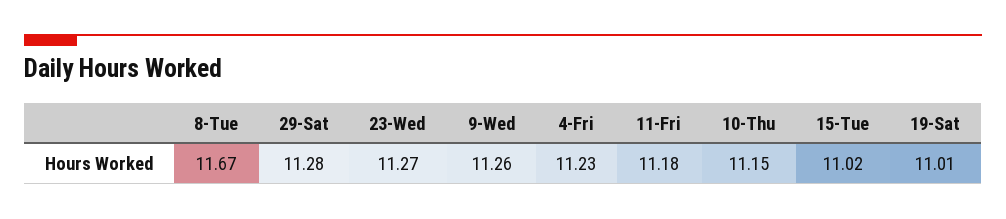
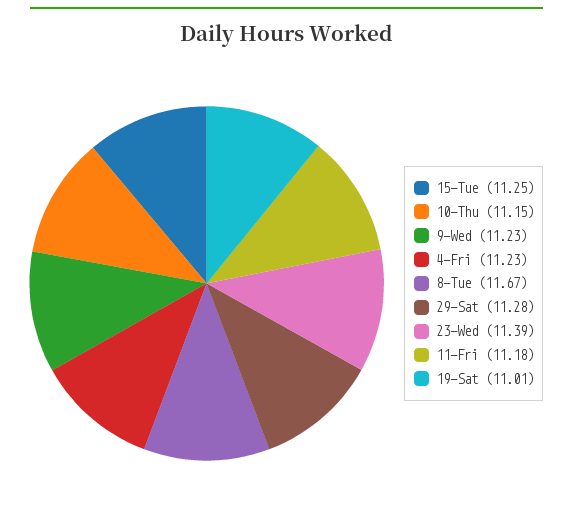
23-Wed: 11.27 -> 11.39
9-Wed: 11.26 -> 11.23
15-Tue: 11.02 -> 11.25

